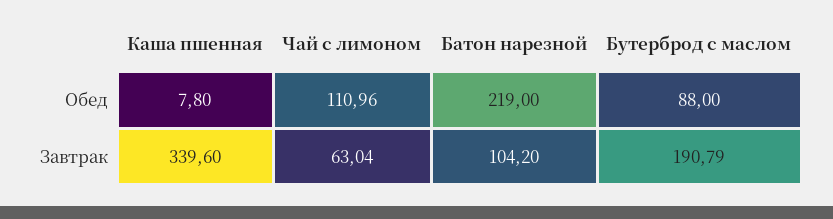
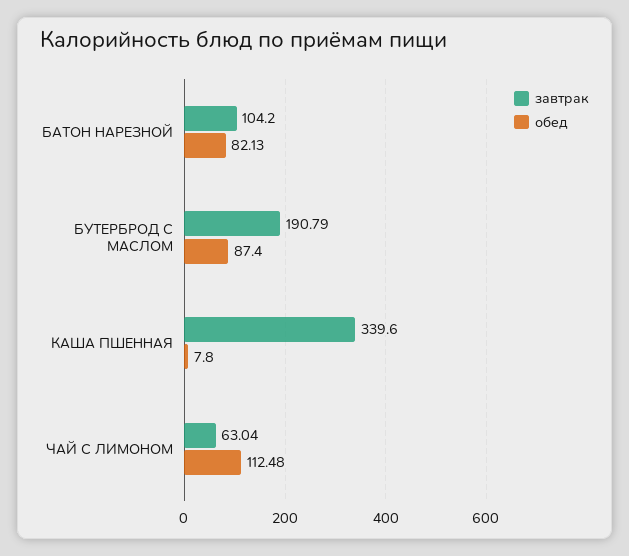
Обед, Чай с лимоном: 110.96 -> 112.48
Обед, Батон нарезной: 219 -> 82.13
Обед, Бутерброд с маслом: 88 -> 87.4

